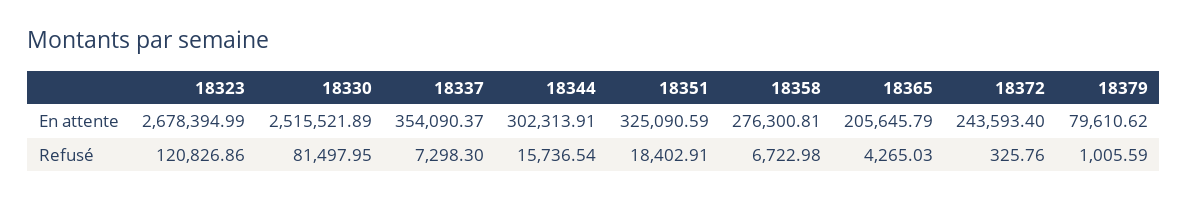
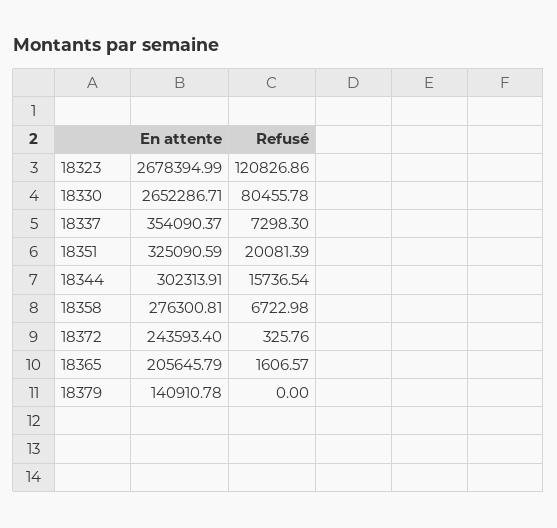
18330, En attente: 2515521.89 -> 2652286.71
18379, En attente: 79610.62 -> 140910.78
18330, Refusé: 81497.95 -> 80455.78
18351, Refusé: 18402.91 -> 20081.39
18365, Refusé: 4265.03 -> 1606.57
18379, Refusé: 1005.59 -> 0

